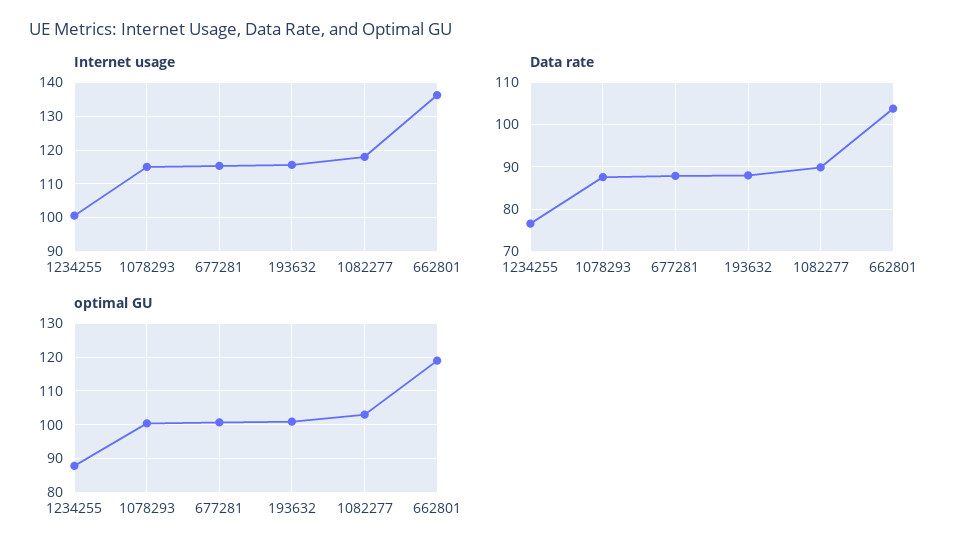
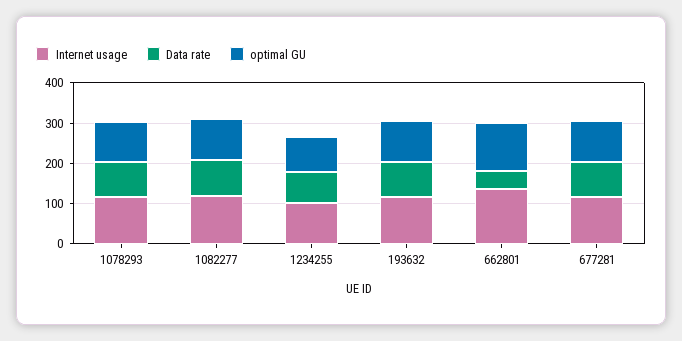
Data rate, 662801: 104 -> 40

